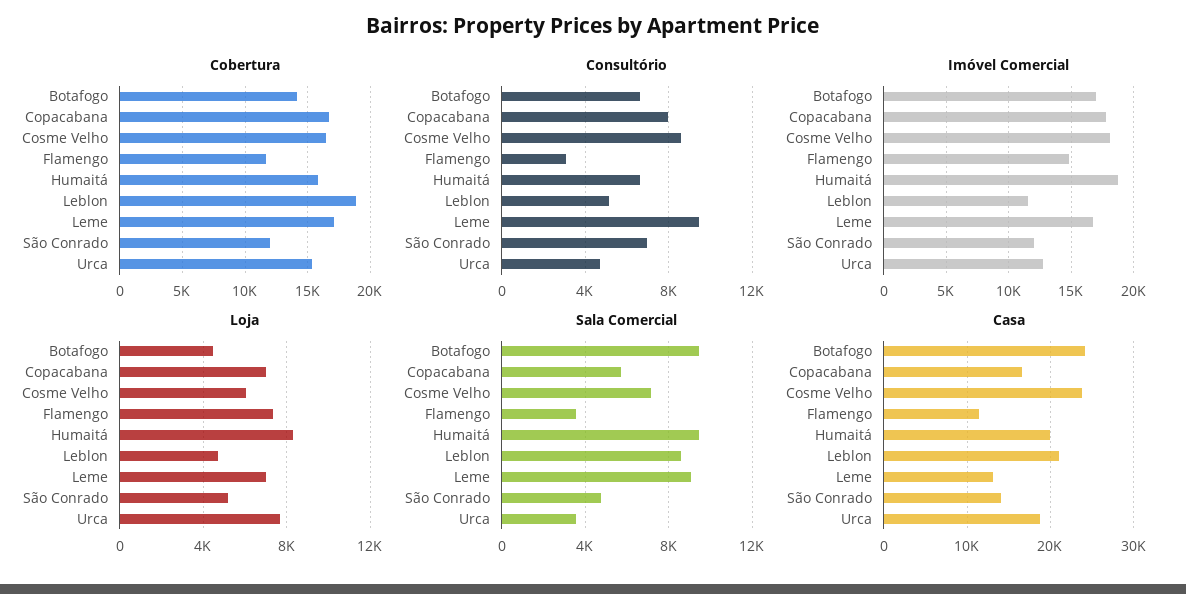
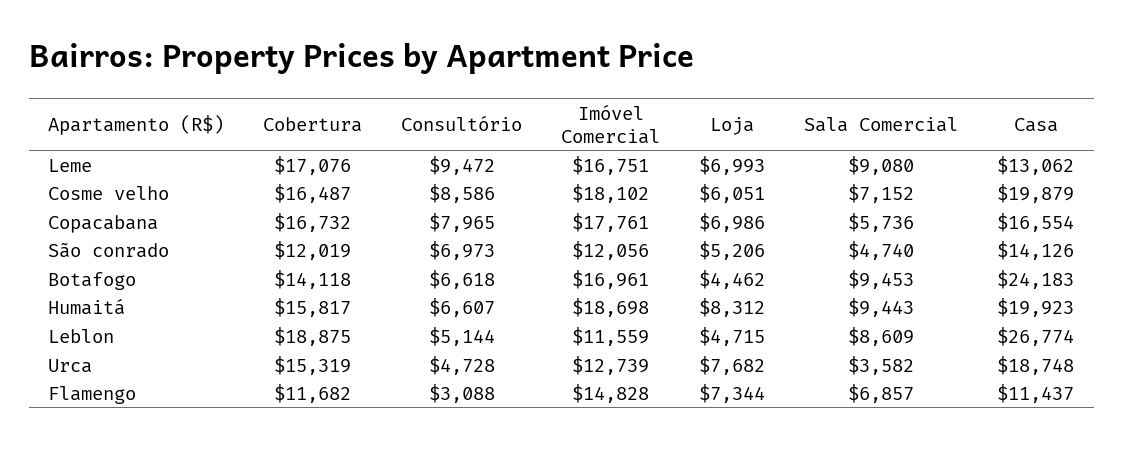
Sala Comercial, Flamengo: 3500 -> 6857
Casa, Cosme Velho: 24000 -> 19879
Casa, Leblon: 21000 -> 26774

